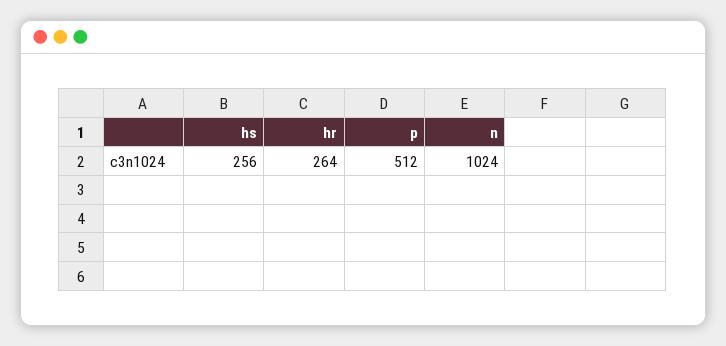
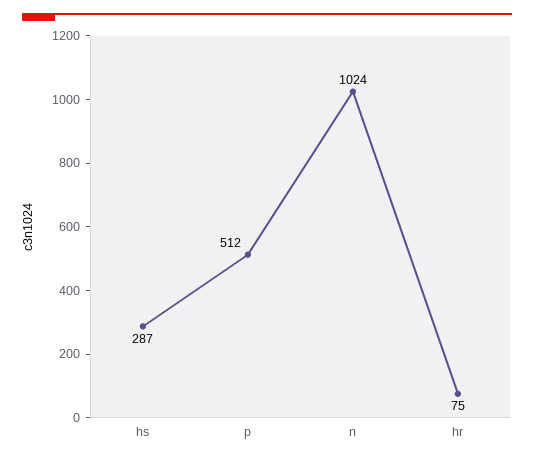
hs: 256 -> 287
hr: 264 -> 75

